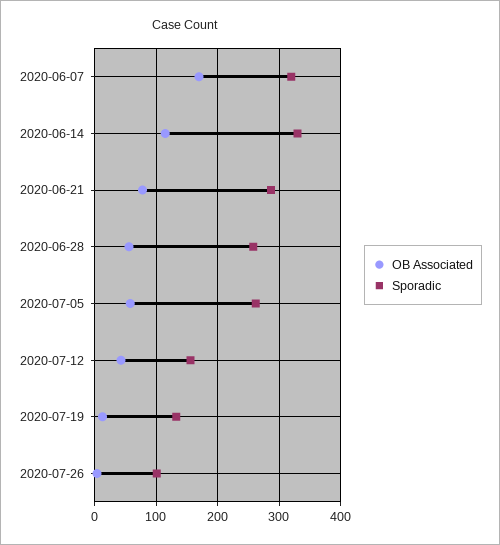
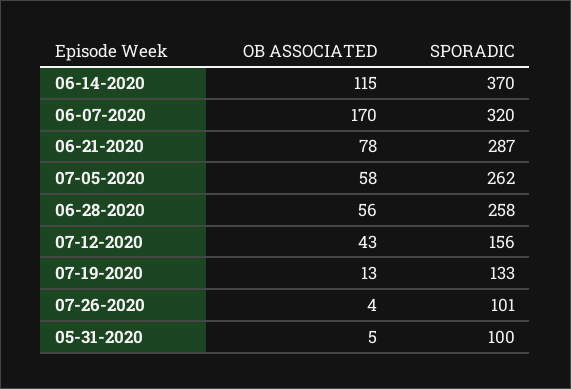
Sporadic, 2020-06-14: 330 -> 370
OB Associated, 05-31-2020: none -> 5
Sporadic, 05-31-2020: none -> 100

